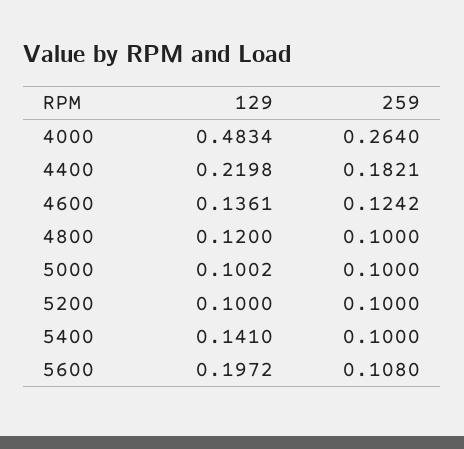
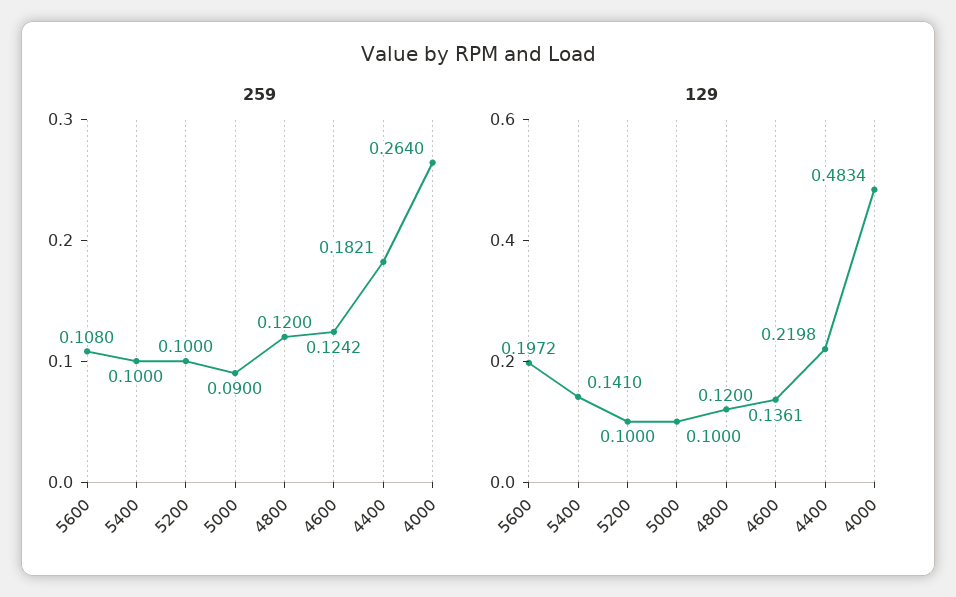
259, 4800: 0.1 -> 0.12
129, 5000: 0.1002 -> 0.1
259, 5000: 0.1 -> 0.09

